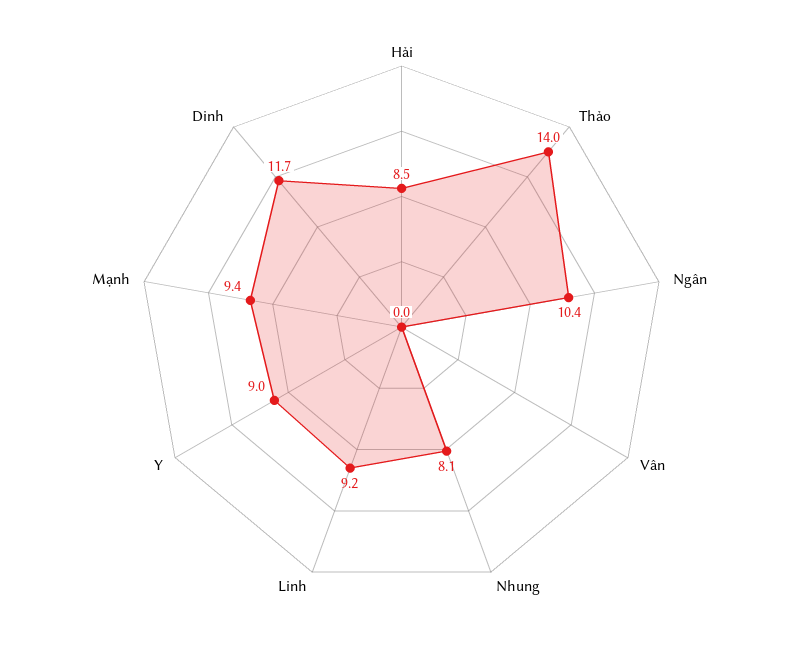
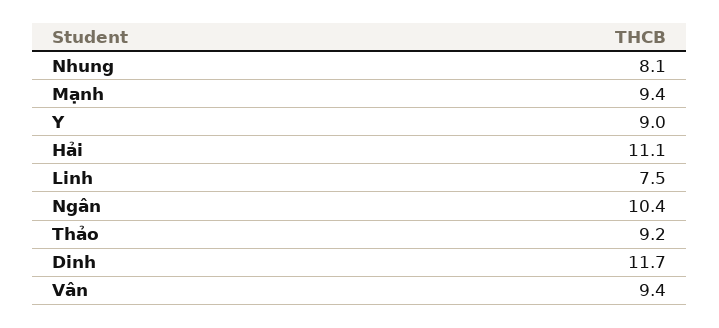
Hải: 8.5 -> 11.1
Thảo: 14 -> 9.2
Vân: 0 -> 9.4
Linh: 9.2 -> 7.5

